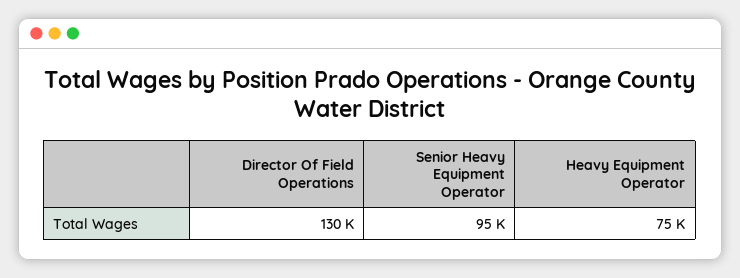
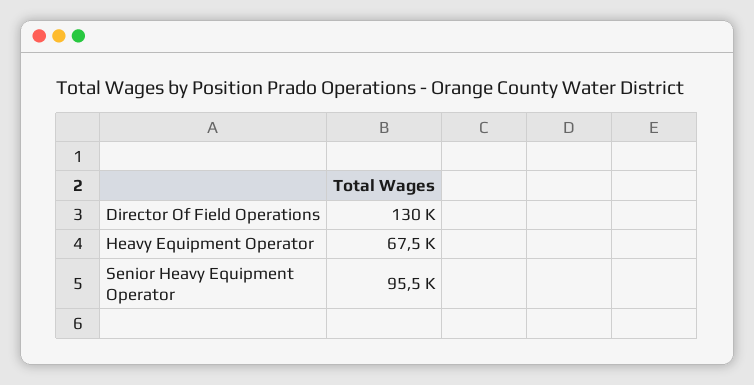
Heavy Equipment Operator: 75000 -> 67500

